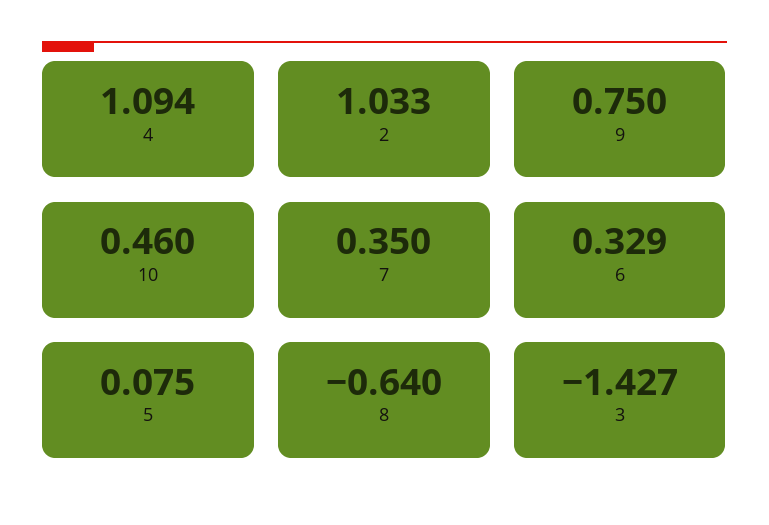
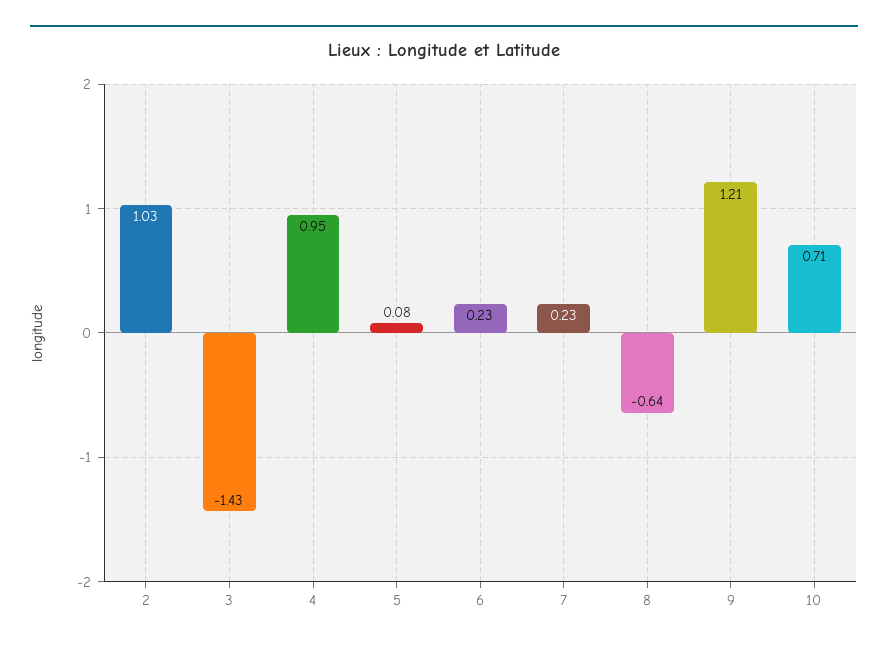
4: 1.094 -> 0.95
9: 0.75 -> 1.21
10: 0.46 -> 0.71
7: 0.35 -> 0.23
6: 0.329 -> 0.23

